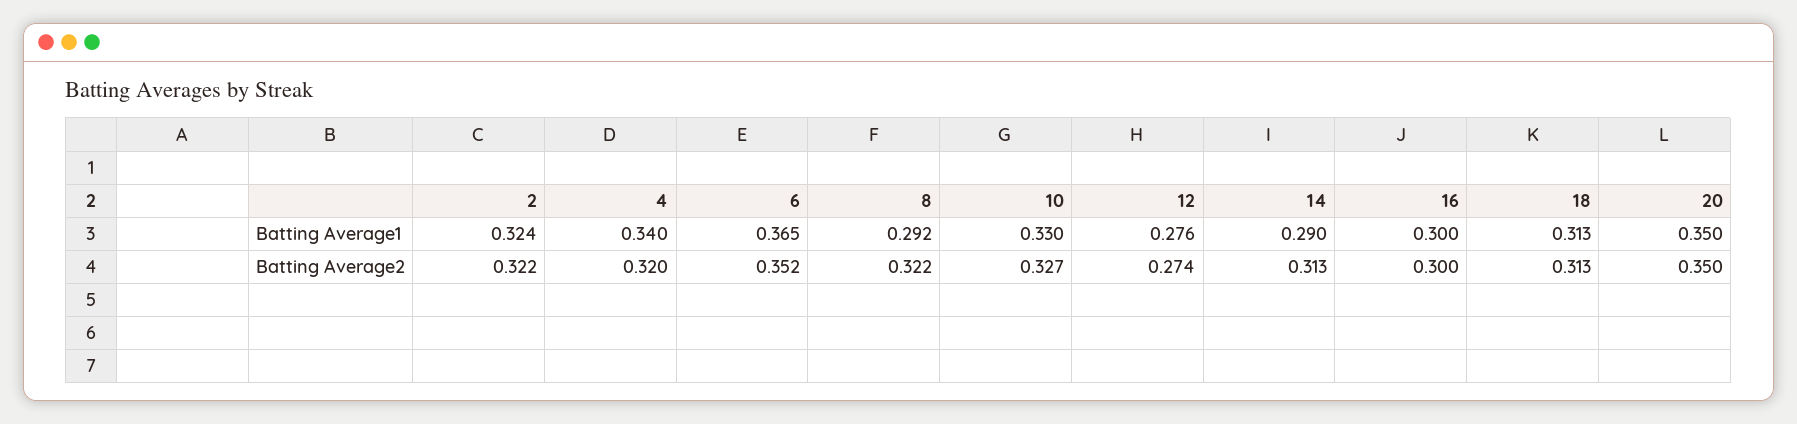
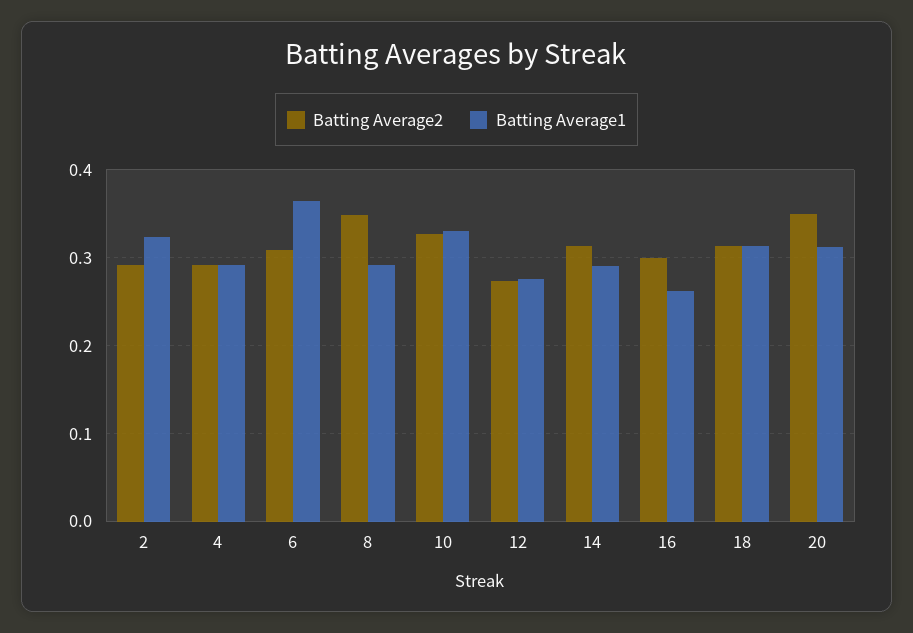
Batting Average1, 4: 0.34 -> 0.29
Batting Average1, 16: 0.3 -> 0.26
Batting Average1, 20: 0.35 -> 0.31
Batting Average2, 2: 0.322 -> 0.29
Batting Average2, 4: 0.32 -> 0.29
Batting Average2, 6: 0.352 -> 0.31
Batting Average2, 8: 0.322 -> 0.35

